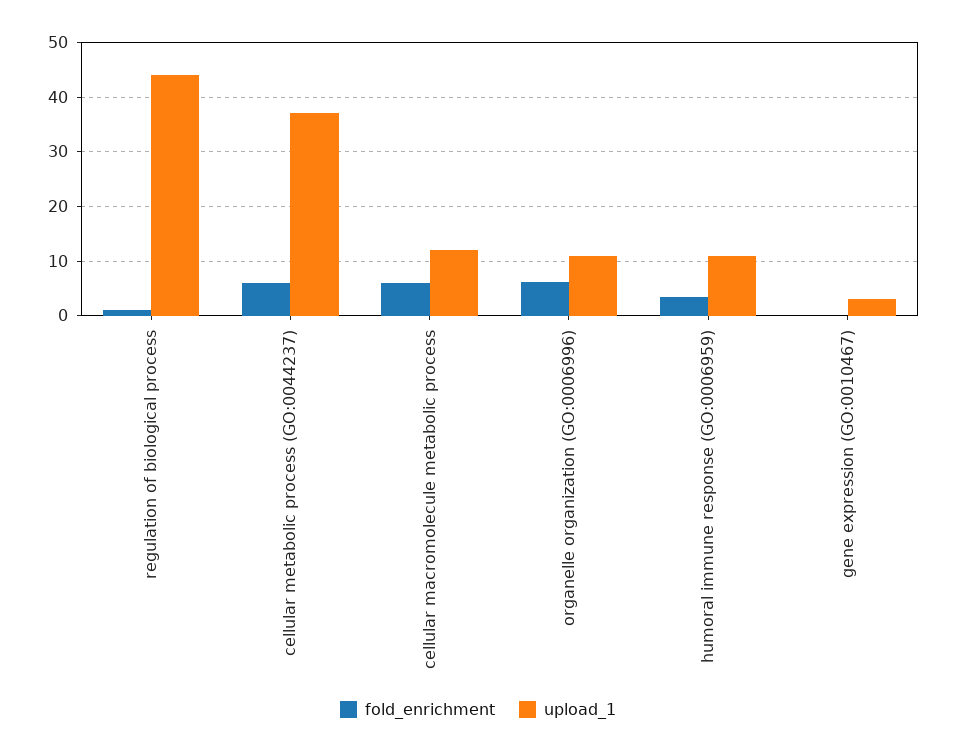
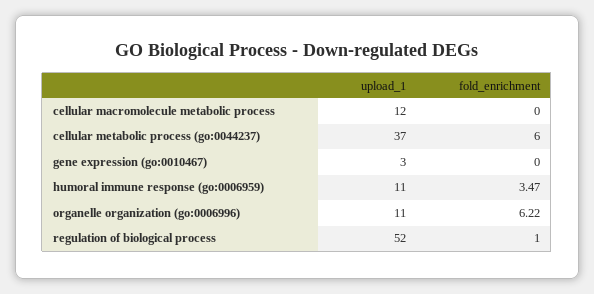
upload_1, regulation of biological process: 44 -> 52
fold_enrichment, cellular macromolecule metabolic process: 6 -> 0

